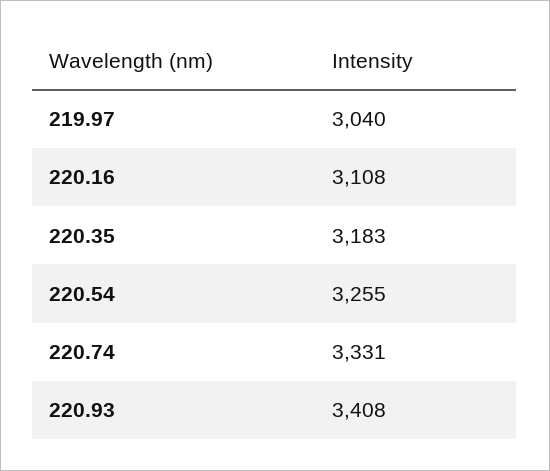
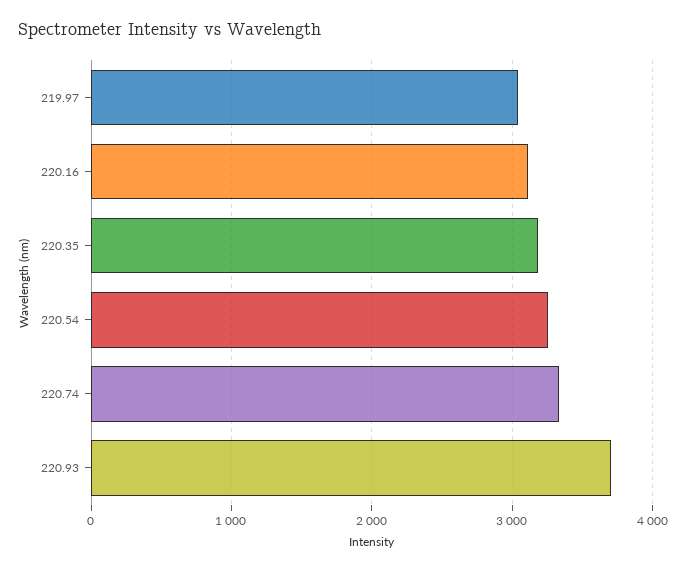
220.93: 3408 -> 3700

